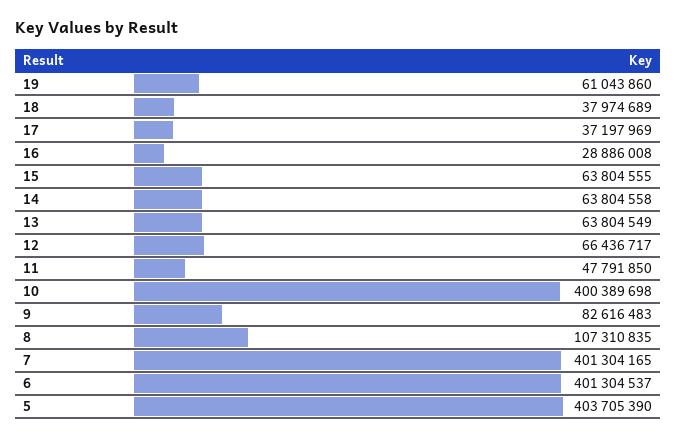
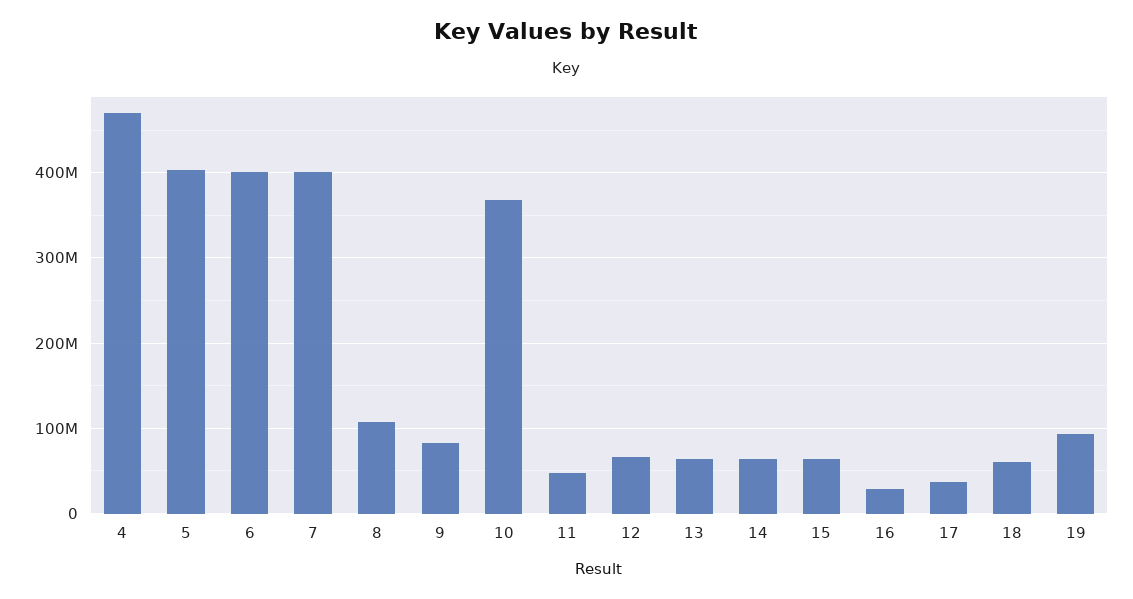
19: 61043860 -> 90000000
18: 37974689 -> 60000000
10: 400389698 -> 370000000
4: none -> 470000000

